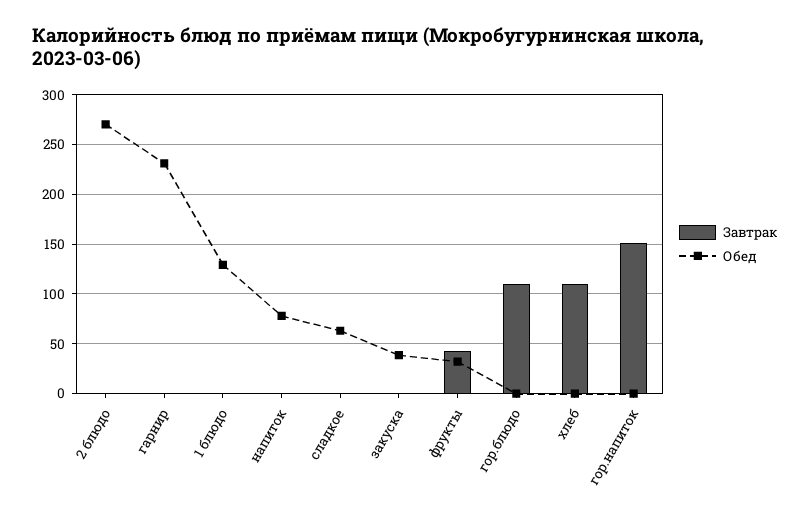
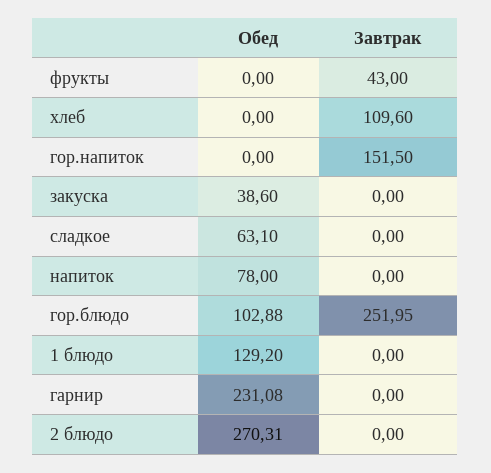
Обед, фрукты: 30 -> 0
Завтрак, гор.блюдо: 110 -> 251.95
Обед, гор.блюдо: 0 -> 102.88

